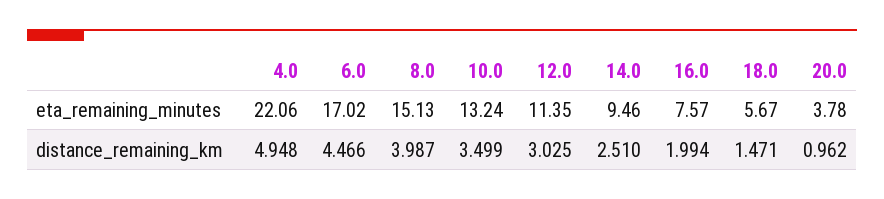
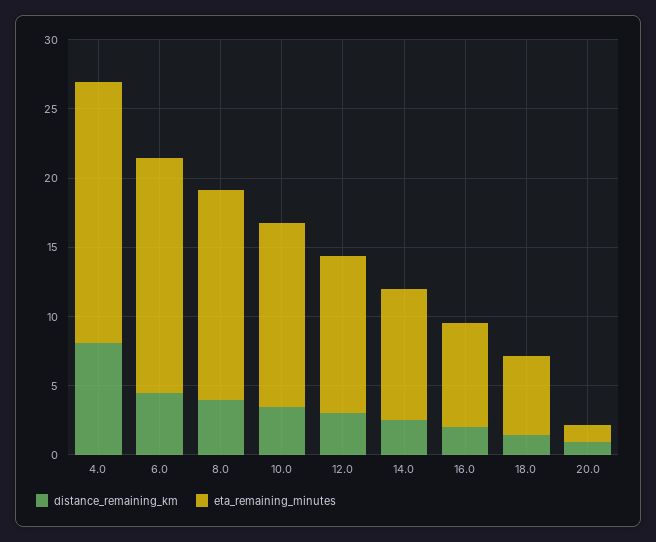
eta_remaining_minutes, 4.0: 22.06 -> 19
eta_remaining_minutes, 20.0: 3.78 -> 1
distance_remaining_km, 4.0: 4.948 -> 8

